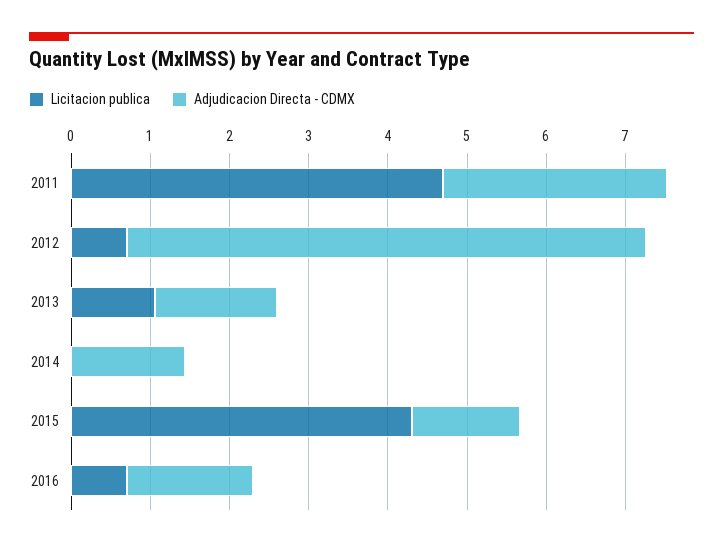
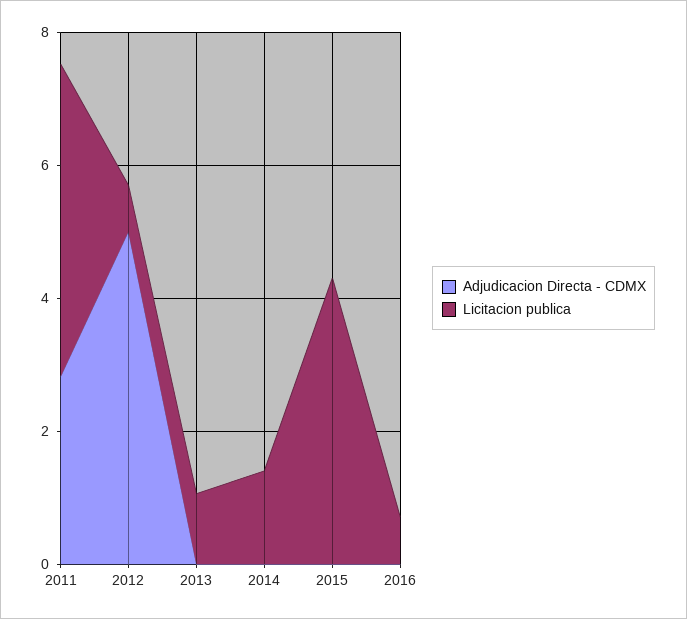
Adjudicacion Directa - CDMX, 2012: 6.6 -> 5
Adjudicacion Directa - CDMX, 2013: 1.6 -> 0
Licitacion publica, 2014: 0 -> 1.5
Adjudicacion Directa - CDMX, 2014: 1.4 -> 0
Adjudicacion Directa - CDMX, 2015: 1.4 -> 0
Adjudicacion Directa - CDMX, 2016: 1.6 -> 0

